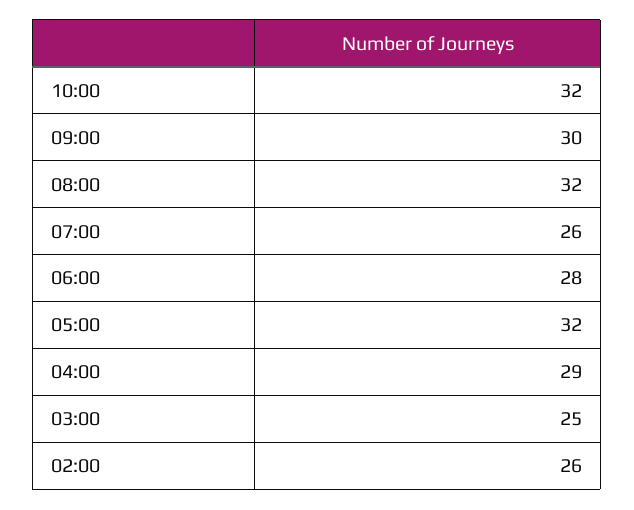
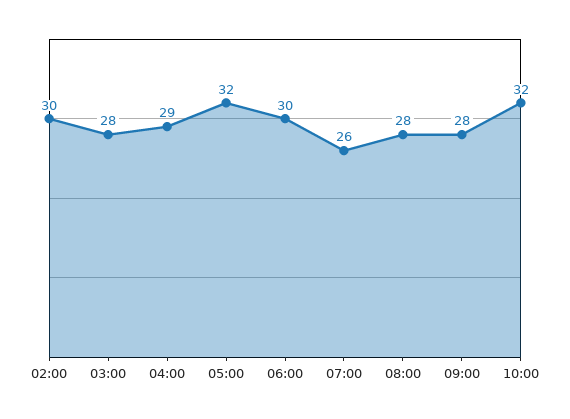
09:00: 30 -> 28
08:00: 32 -> 28
06:00: 28 -> 30
03:00: 25 -> 28
02:00: 26 -> 30

